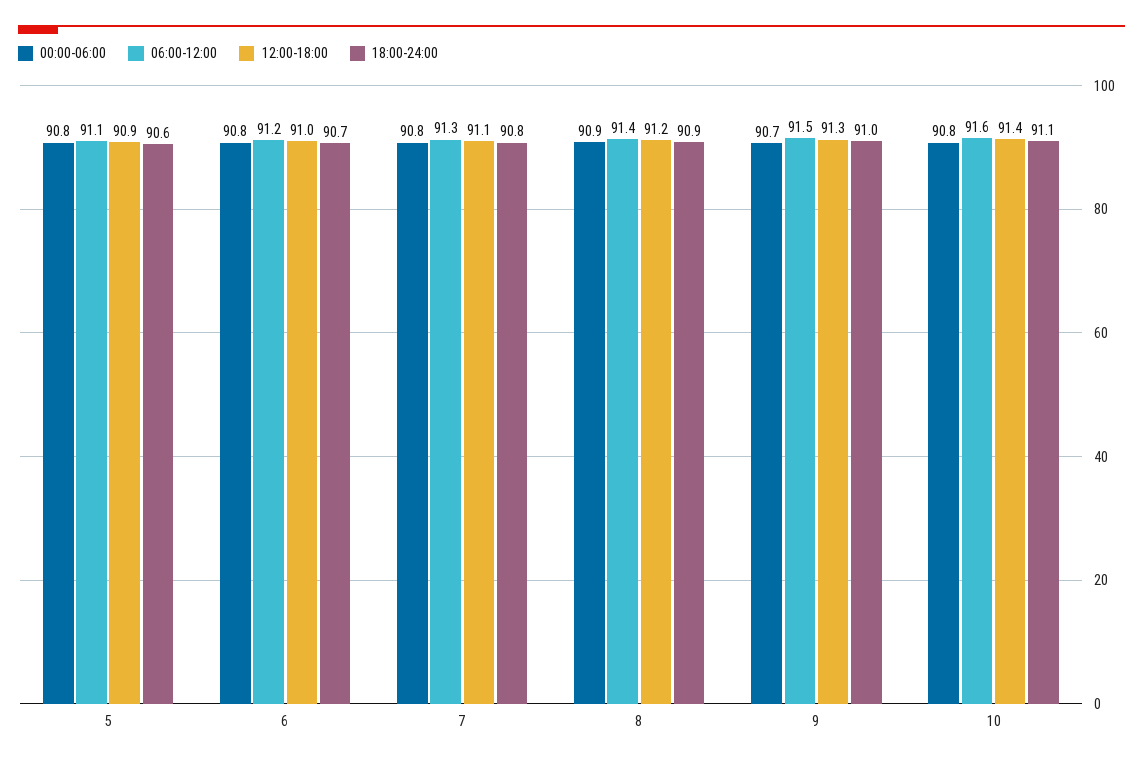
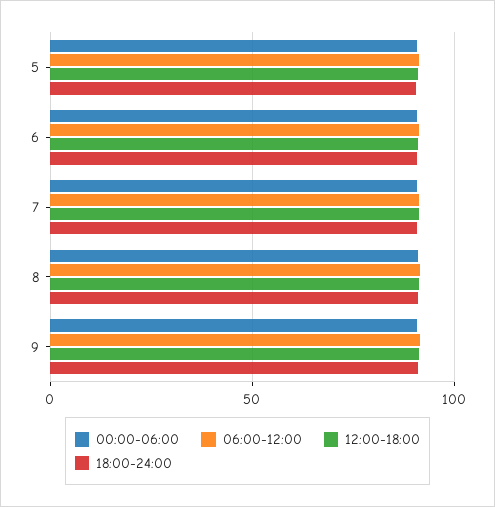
00:00-06:00, 10: 90.8 -> none
06:00-12:00, 10: 91.6 -> none
12:00-18:00, 10: 91.4 -> none
18:00-24:00, 10: 91.1 -> none

